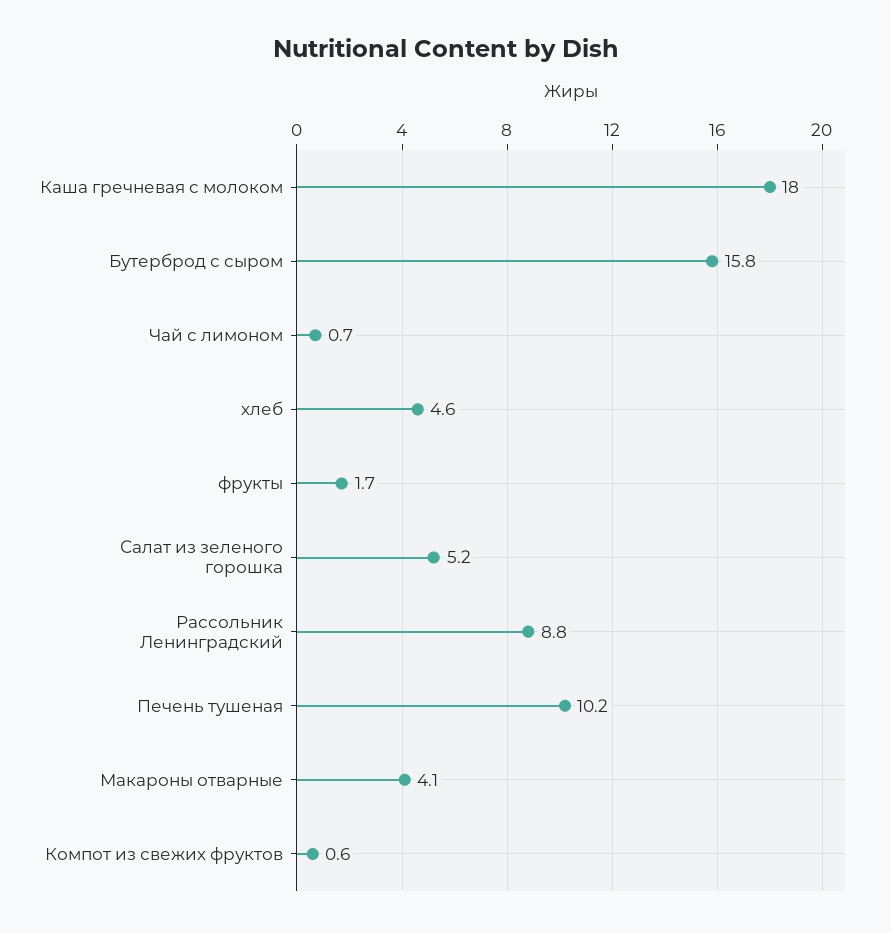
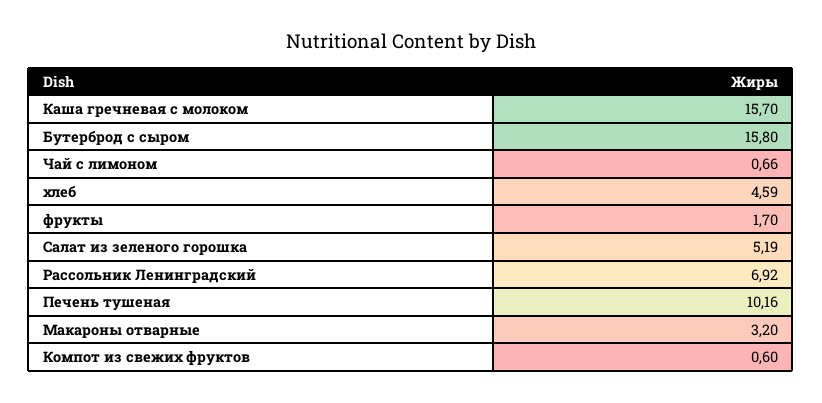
Каша гречневая с молоком: 18 -> 15.7
Рассольник Ленинградский: 8.8 -> 6.92
Макароны отварные: 4.1 -> 3.2

